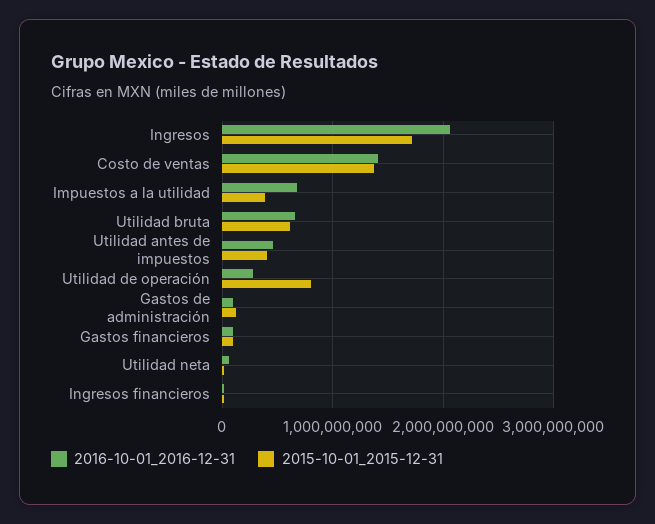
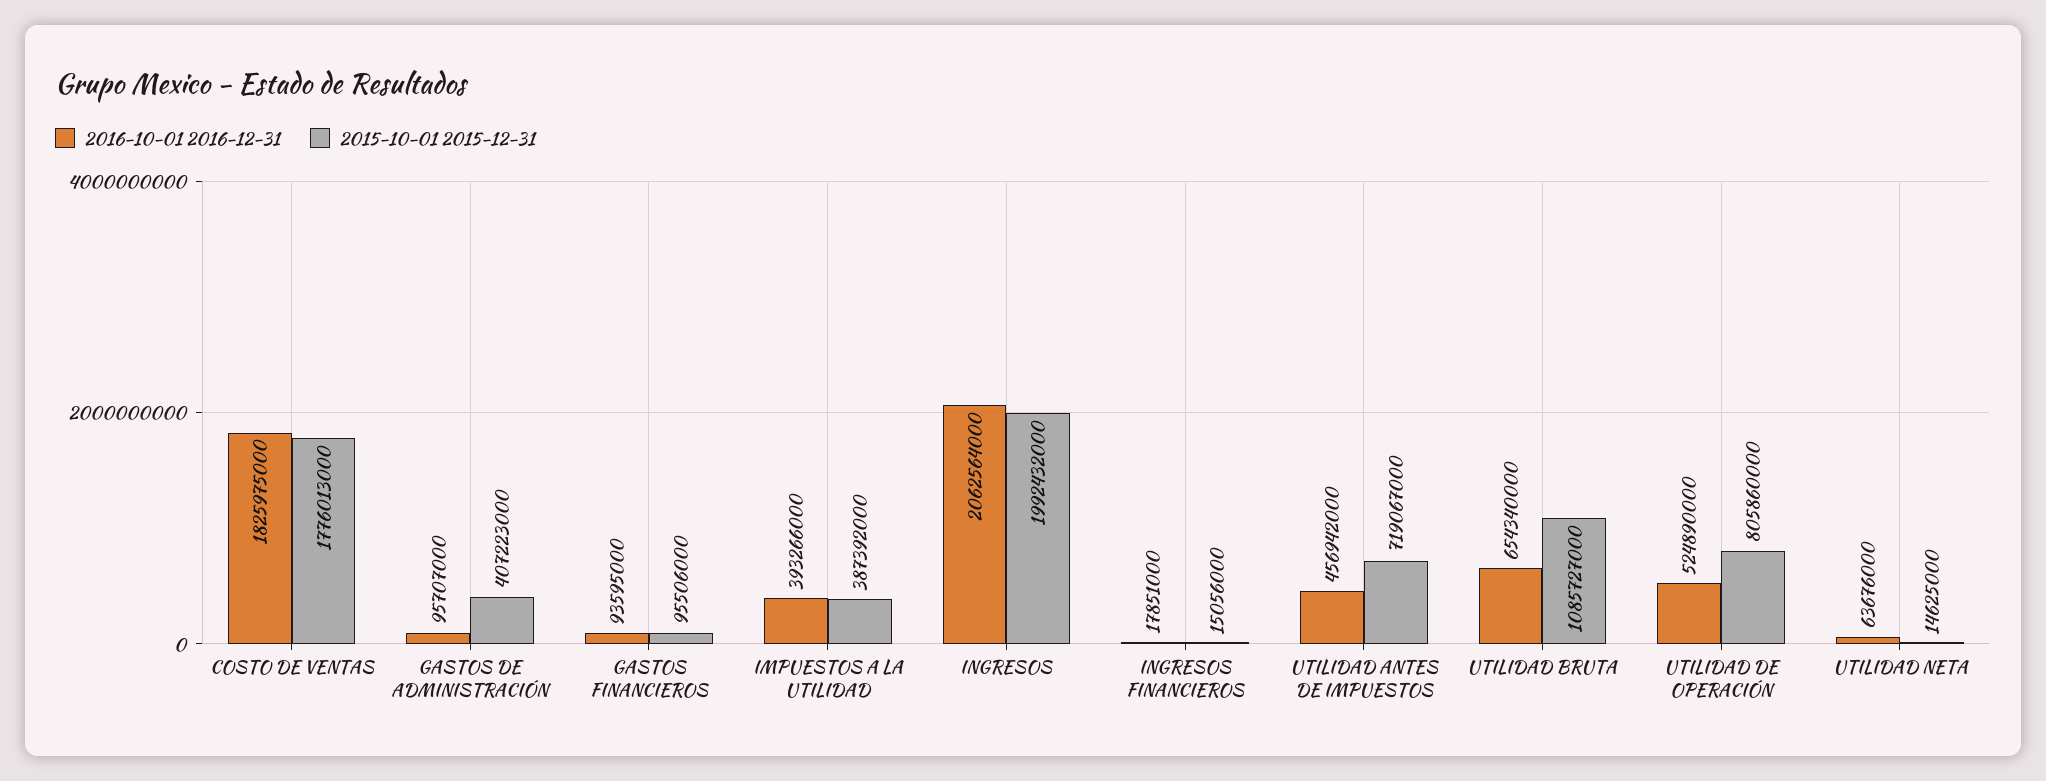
2015-10-01_2015-12-31, Ingresos: 1700000000 -> 1992432000
2016-10-01_2016-12-31, Costo de ventas: 1400000000 -> 1825975000
2015-10-01_2015-12-31, Costo de ventas: 1400000000 -> 1776013000
2016-10-01_2016-12-31, Impuestos a la utilidad: 700000000 -> 393266000
2015-10-01_2015-12-31, Utilidad bruta: 600000000 -> 1085727000
2015-10-01_2015-12-31, Utilidad antes de impuestos: 400000000 -> 719067000
2016-10-01_2016-12-31, Utilidad de operación: 300000000 -> 524890000
2015-10-01_2015-12-31, Gastos de administración: 100000000 -> 407223000

